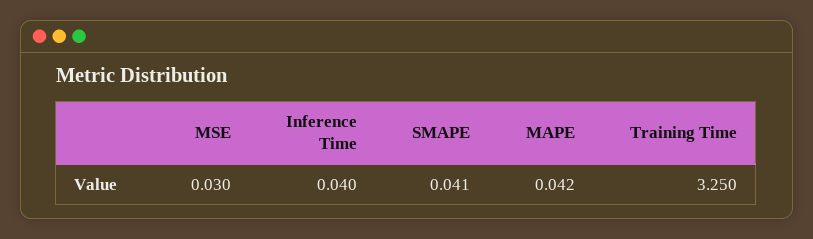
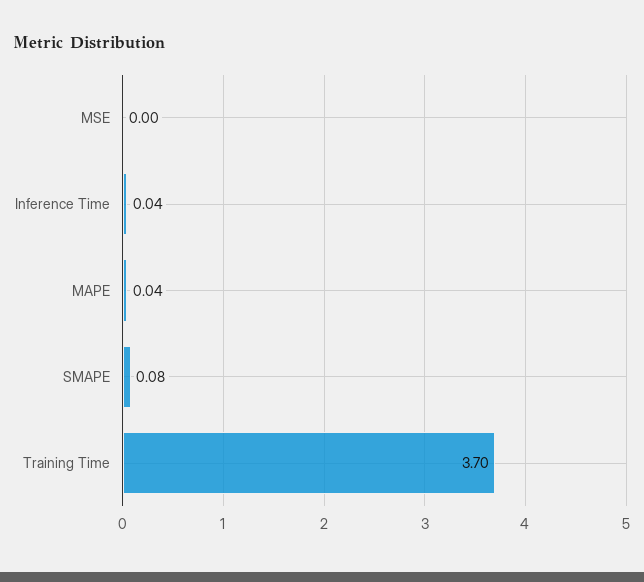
MSE: 0.03 -> 0
SMAPE: 0.041 -> 0.08
Training Time: 3.25 -> 3.7

